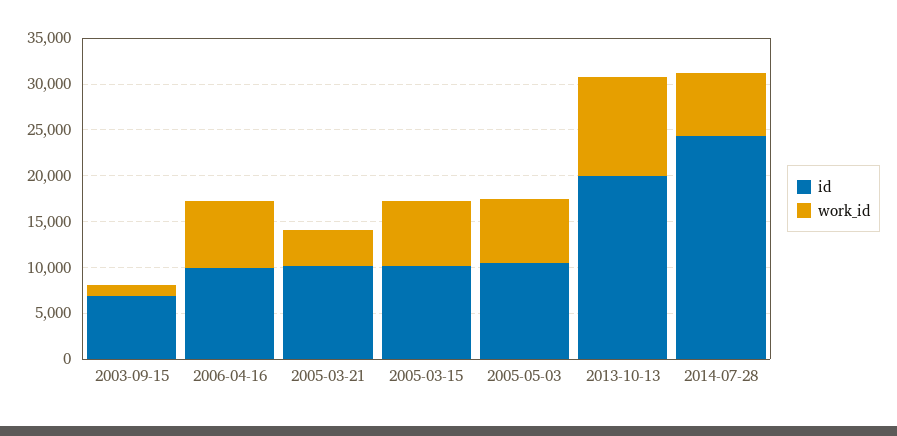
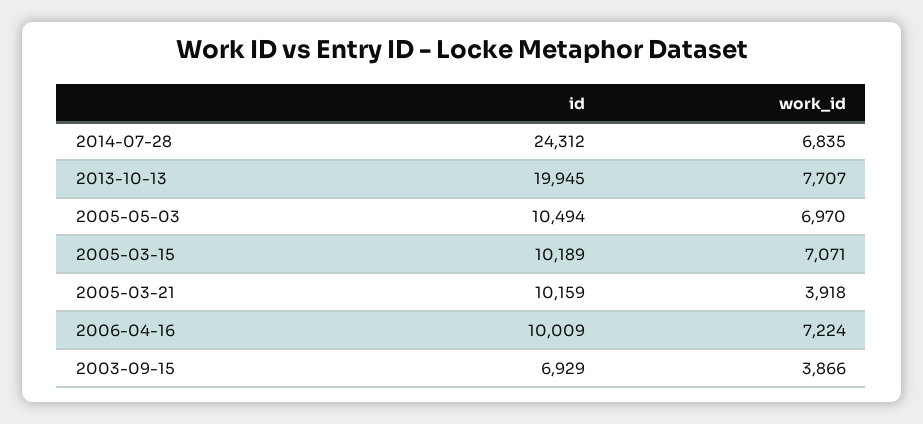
work_id, 2003-09-15: 1000 -> 3866
work_id, 2013-10-13: 11000 -> 7707

